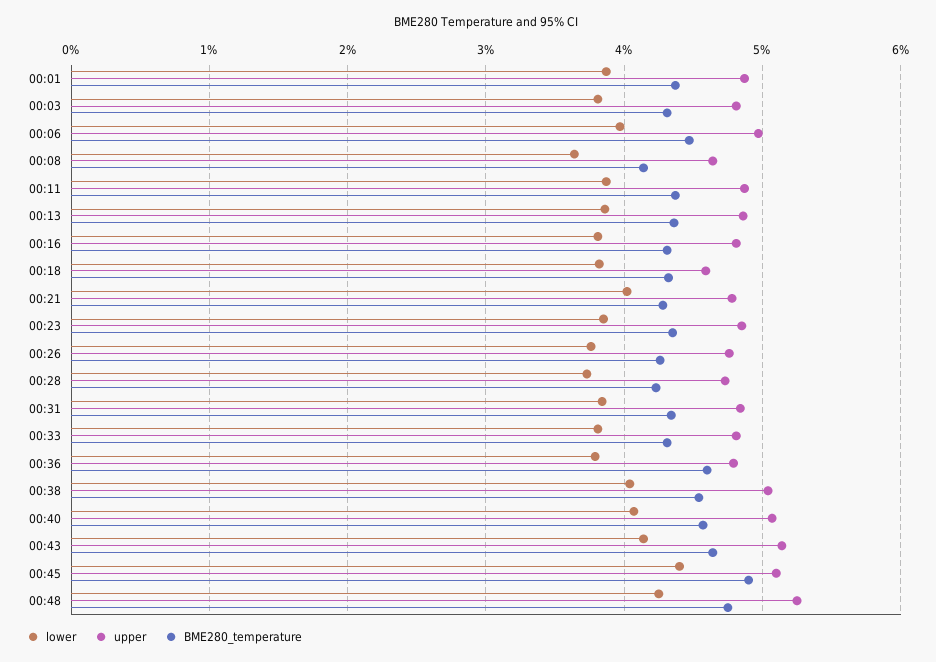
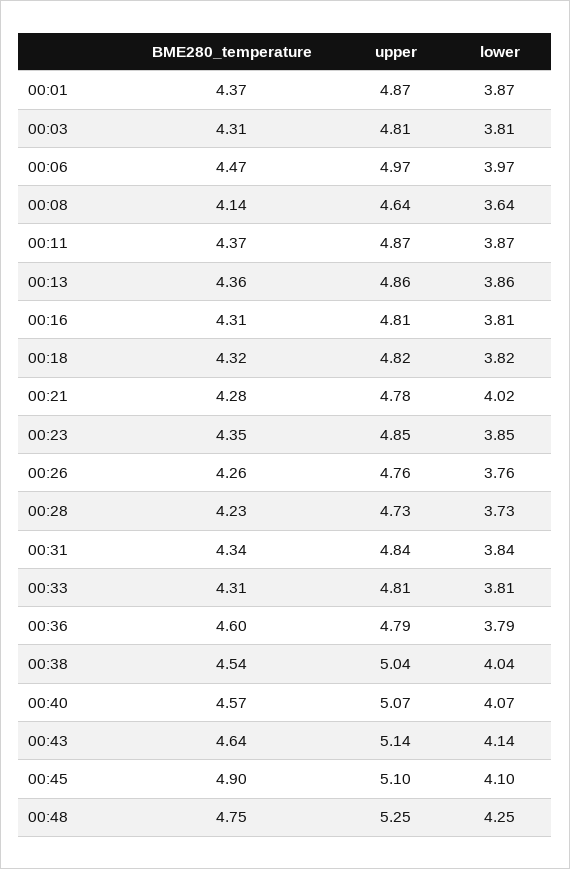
upper, 00:18: 4.6 -> 4.82
lower, 00:45: 4.4 -> 4.1

